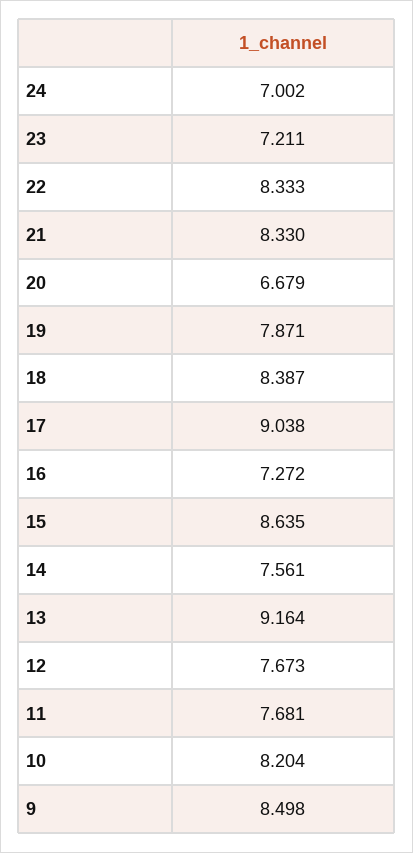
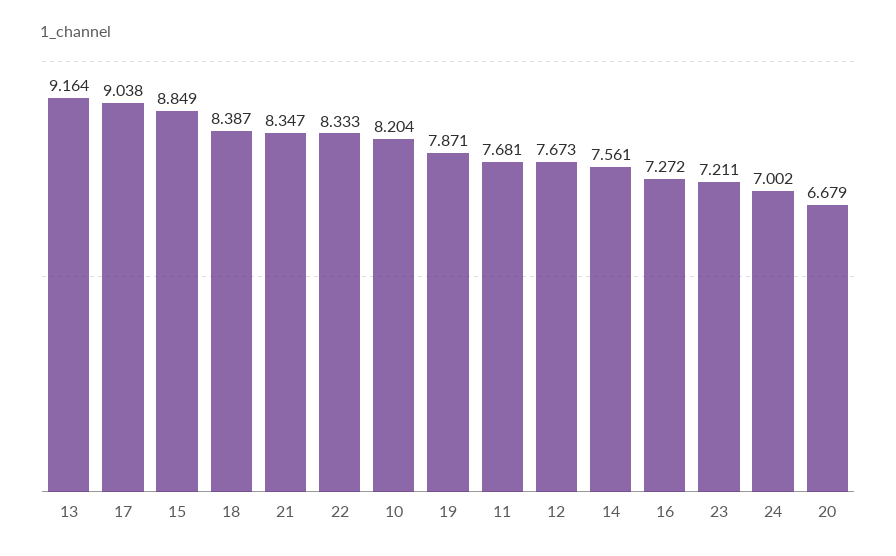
21: 8.33 -> 8.347
15: 8.635 -> 8.849
9: 8.498 -> none

